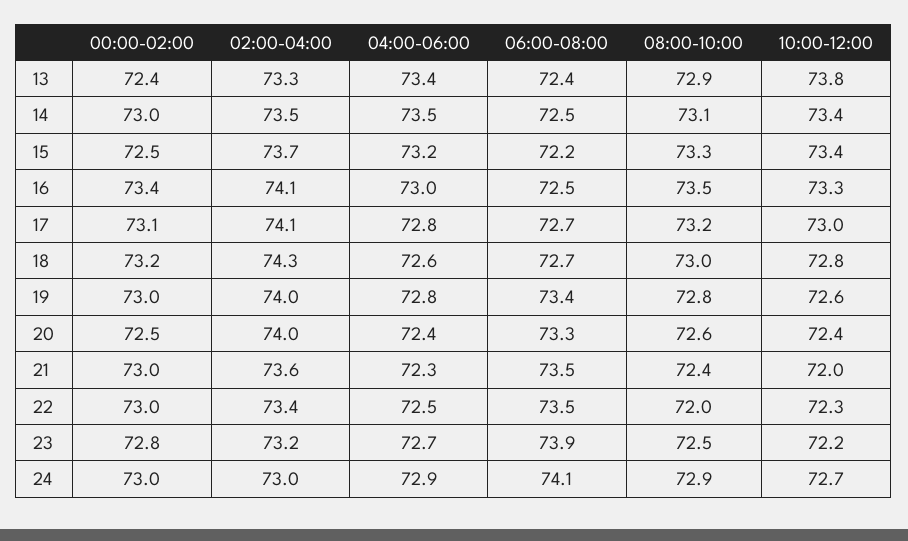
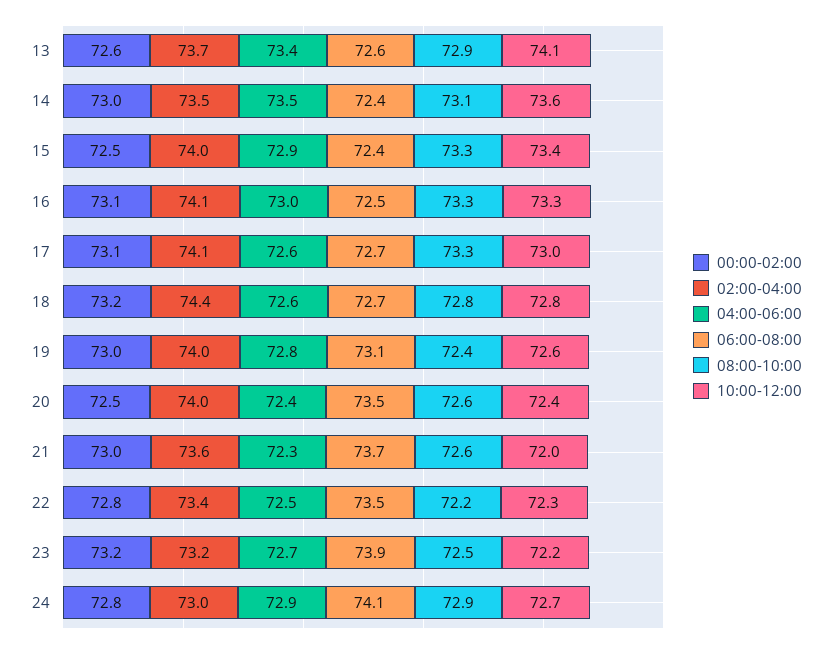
00:00-02:00, 13: 72.4 -> 72.6
02:00-04:00, 13: 73.3 -> 73.7
06:00-08:00, 13: 72.4 -> 72.6
10:00-12:00, 13: 73.8 -> 74.1
06:00-08:00, 14: 72.5 -> 72.4
10:00-12:00, 14: 73.4 -> 73.6
02:00-04:00, 15: 73.7 -> 74
04:00-06:00, 15: 73.2 -> 72.9
06:00-08:00, 15: 72.2 -> 72.4
00:00-02:00, 16: 73.4 -> 73.1
08:00-10:00, 16: 73.5 -> 73.3
04:00-06:00, 17: 72.8 -> 72.6
08:00-10:00, 17: 73.2 -> 73.3
02:00-04:00, 18: 74.3 -> 74.4
08:00-10:00, 18: 73 -> 72.8
06:00-08:00, 19: 73.4 -> 73.1
08:00-10:00, 19: 72.8 -> 72.4
06:00-08:00, 20: 73.3 -> 73.5
06:00-08:00, 21: 73.5 -> 73.7
08:00-10:00, 21: 72.4 -> 72.6
00:00-02:00, 22: 73 -> 72.8
08:00-10:00, 22: 72 -> 72.2
00:00-02:00, 23: 72.8 -> 73.2
00:00-02:00, 24: 73 -> 72.8

